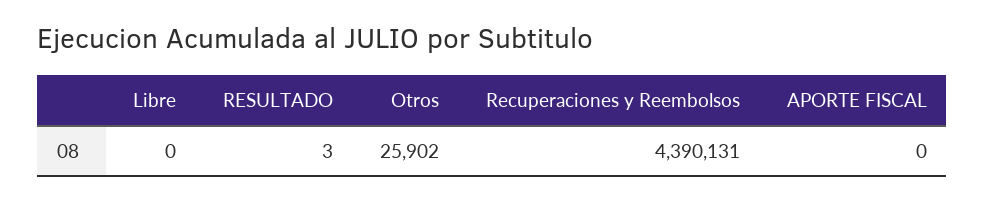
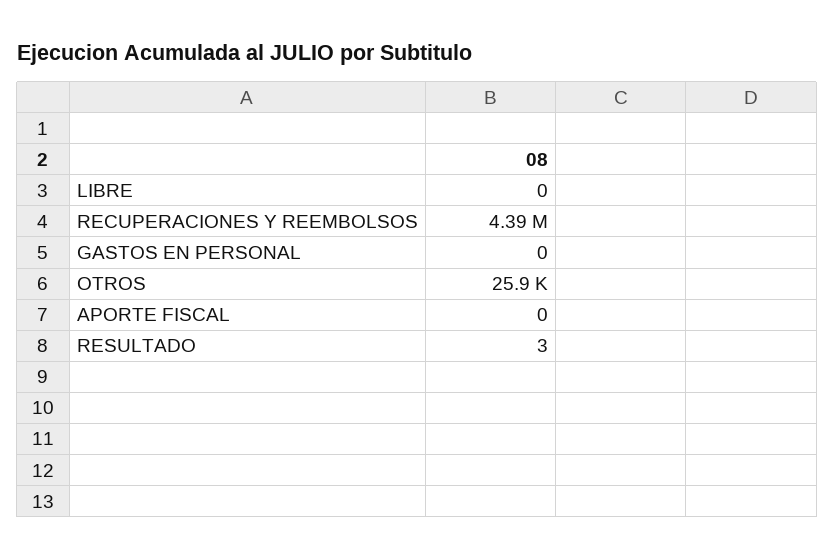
GASTOS EN PERSONAL: none -> 0

